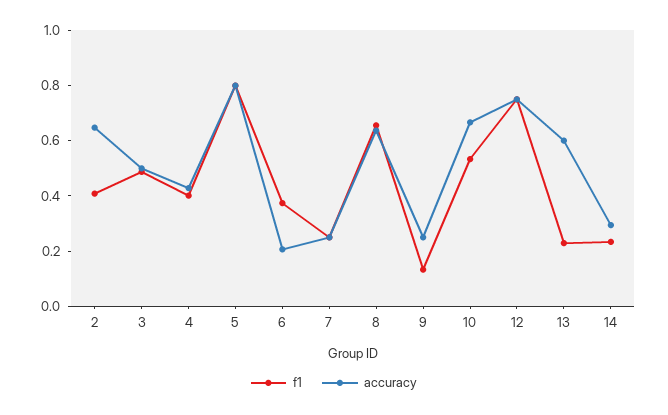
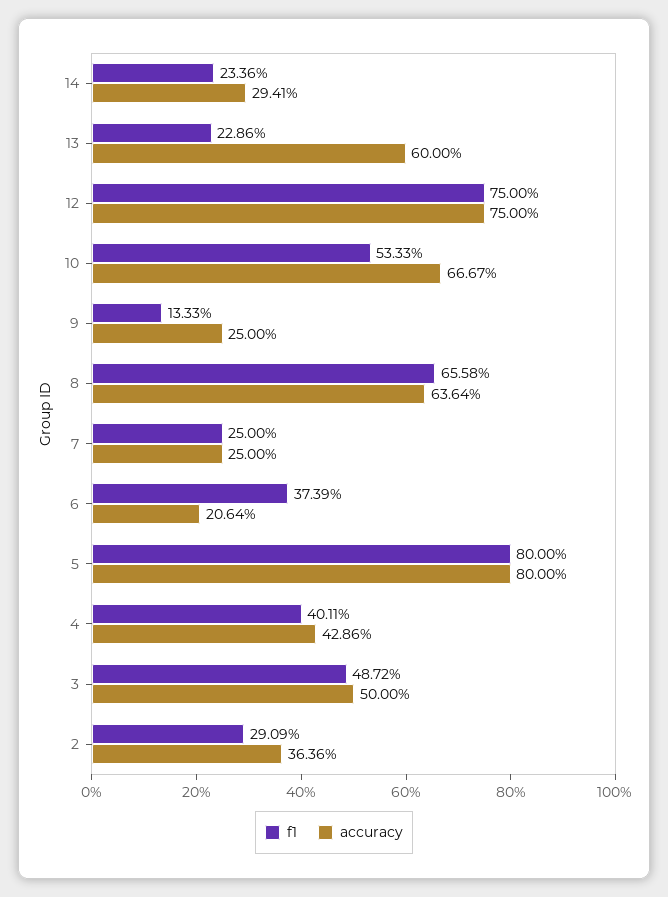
f1, 2: 0.4 -> 0.2909
accuracy, 2: 0.65 -> 0.3636

